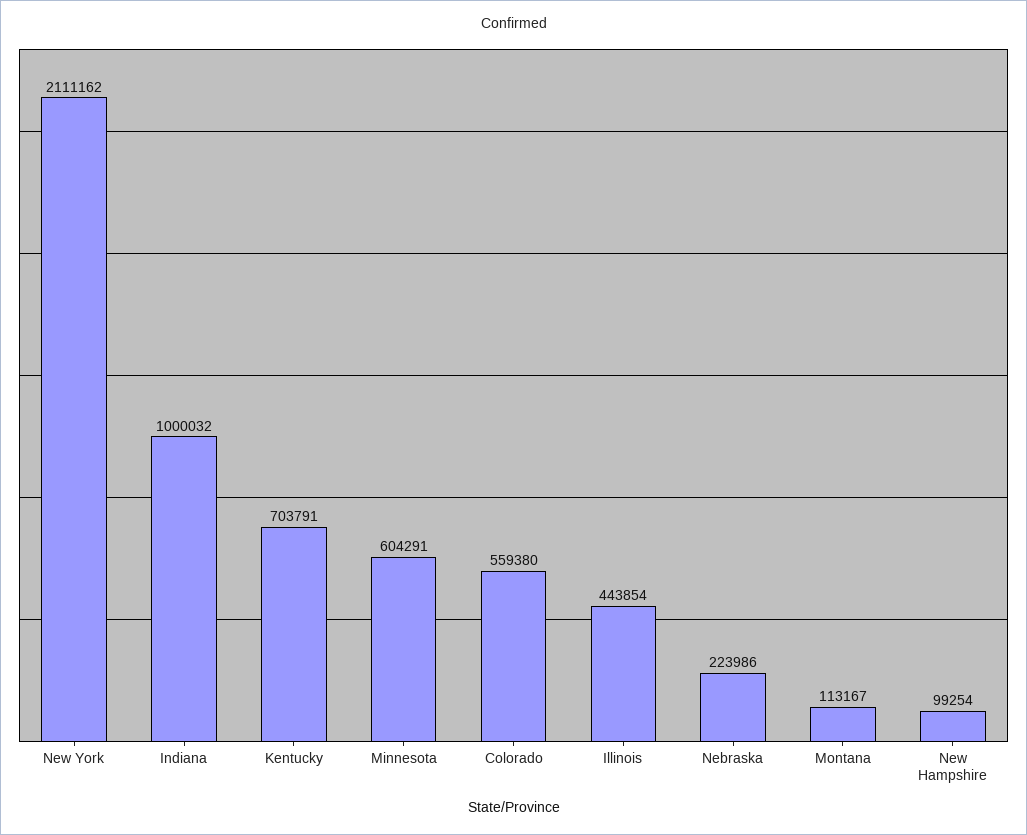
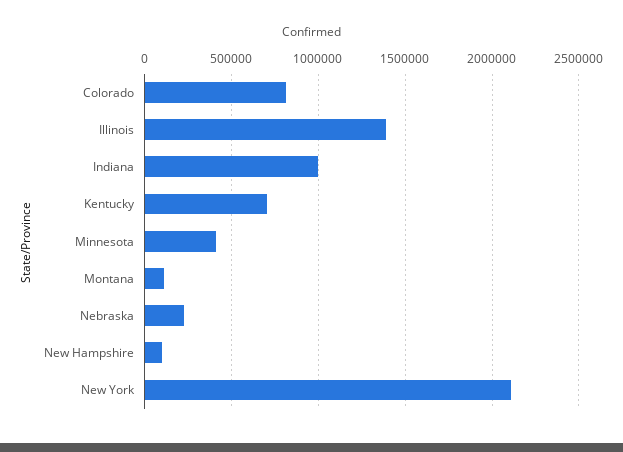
Minnesota: 604291 -> 400000
Colorado: 559380 -> 800000
Illinois: 443854 -> 1400000

